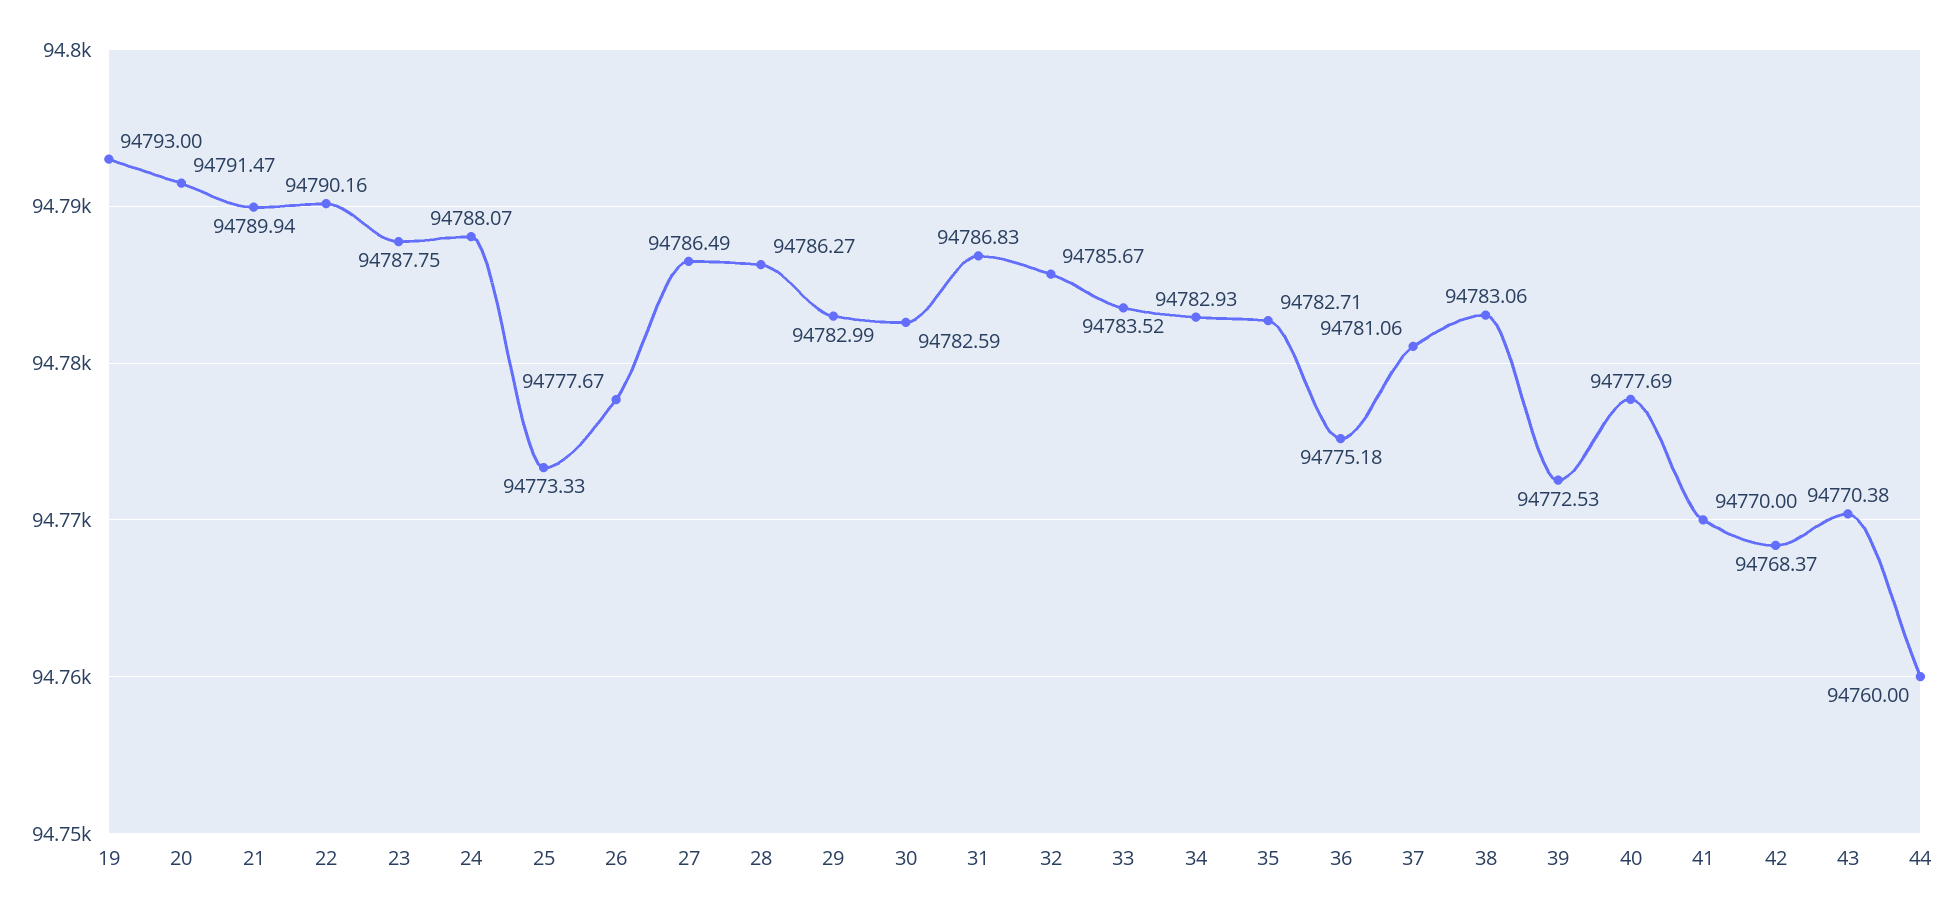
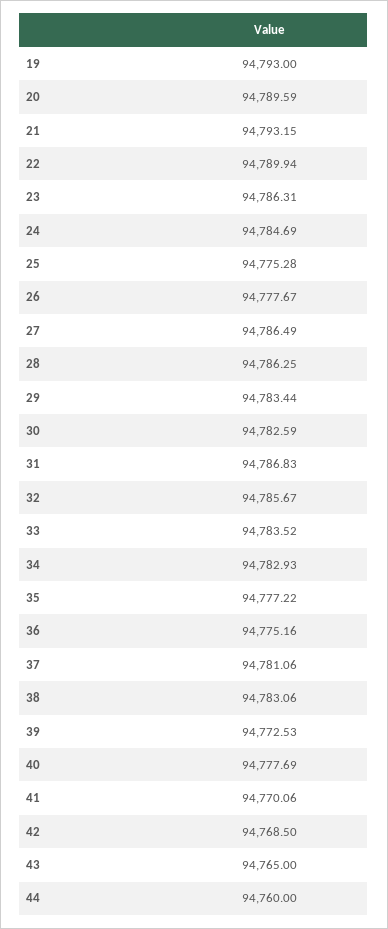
20: 94791.47 -> 94789.59
21: 94789.94 -> 94793.15
22: 94790.16 -> 94789.94
23: 94787.75 -> 94786.31
24: 94788.07 -> 94784.69
25: 94773.33 -> 94775.28
28: 94786.27 -> 94786.25
29: 94782.99 -> 94783.44
35: 94782.71 -> 94777.22
36: 94775.18 -> 94775.16
41: 94770 -> 94770.06
42: 94768.37 -> 94768.5
43: 94770.38 -> 94765

